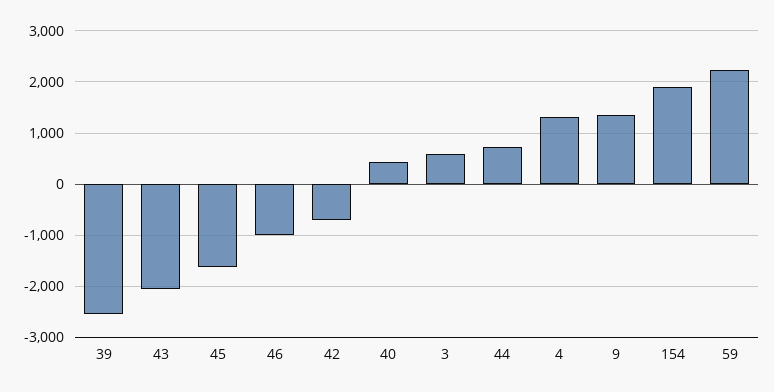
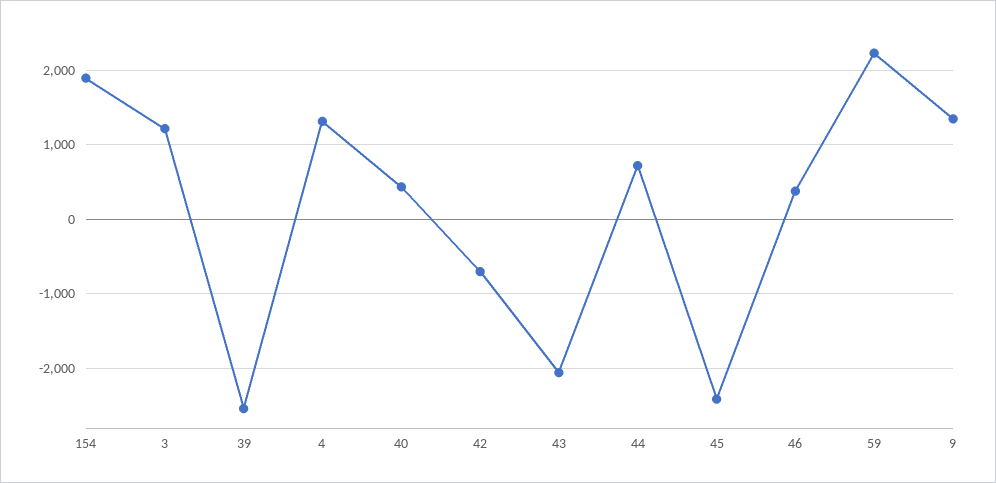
45: -1600 -> -2400
46: -1000 -> 400
3: 600 -> 1200

